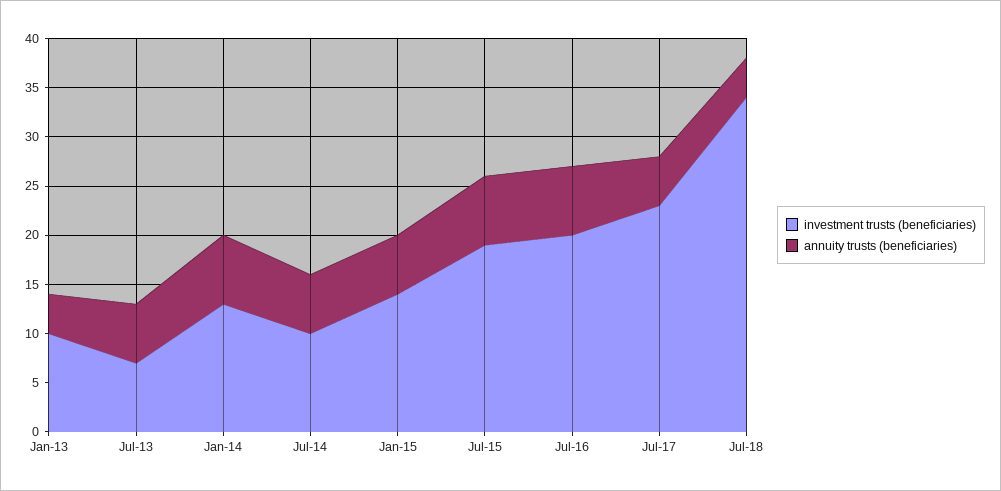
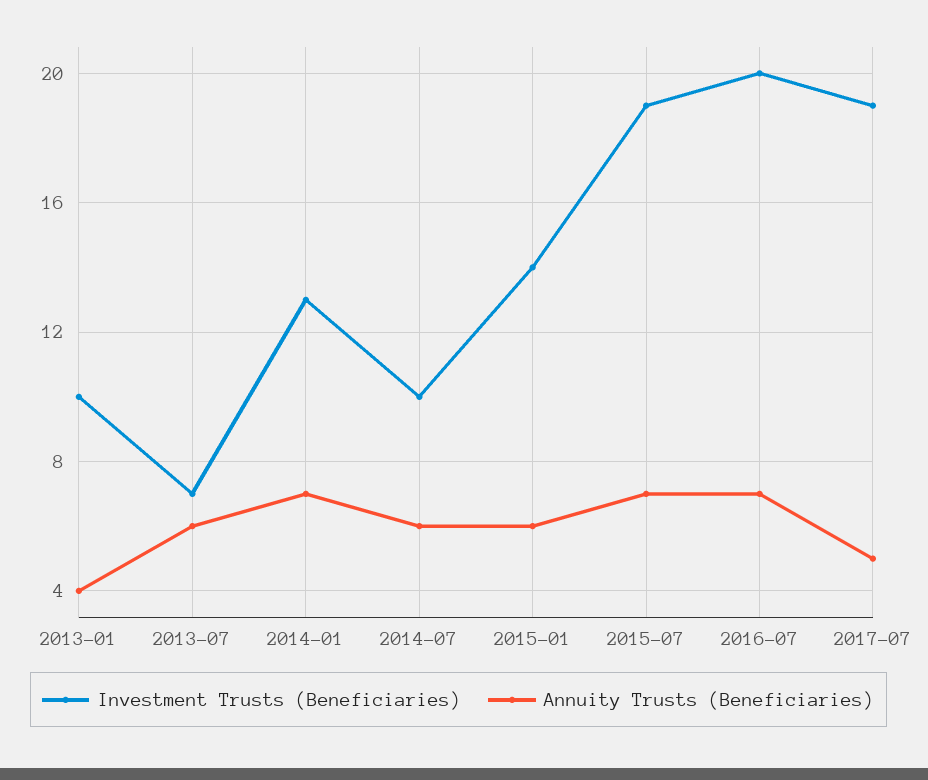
investment trusts (beneficiaries), Jul-17: 23 -> 19
investment trusts (beneficiaries), Jul-18: 34 -> none
annuity trusts (beneficiaries), Jul-18: 4 -> none

